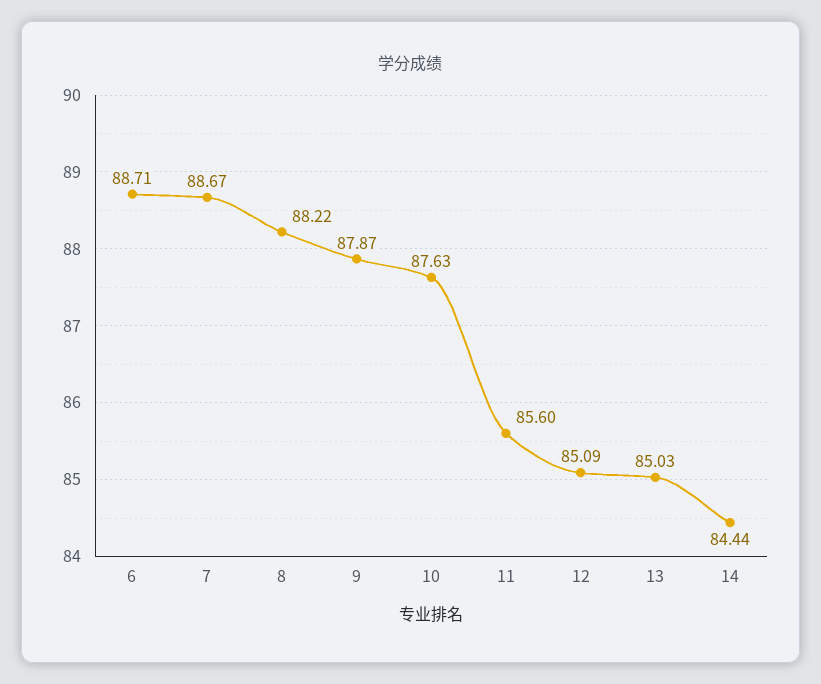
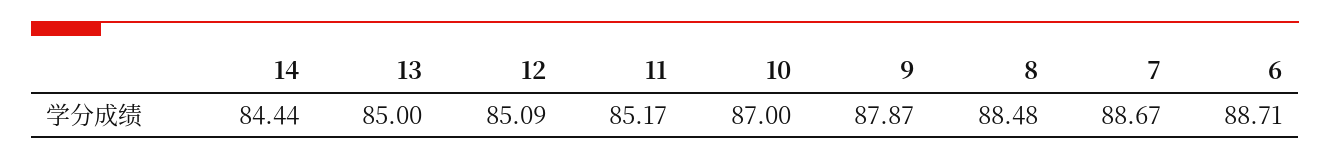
8: 88.22 -> 88.48
10: 87.63 -> 87
11: 85.6 -> 85.17
13: 85.03 -> 85

